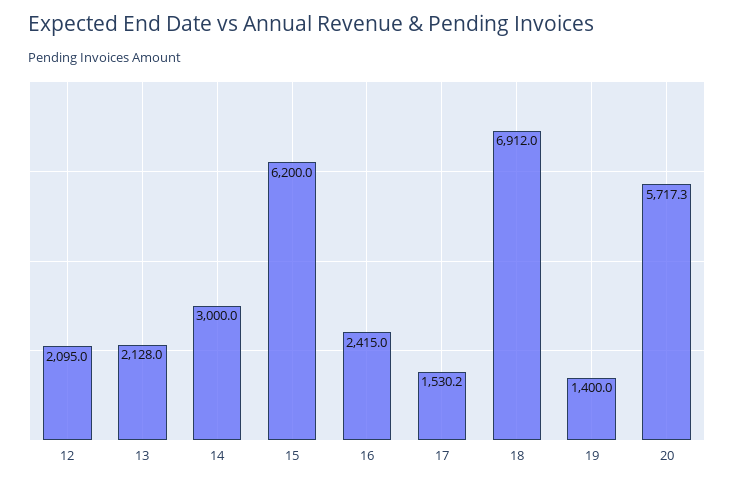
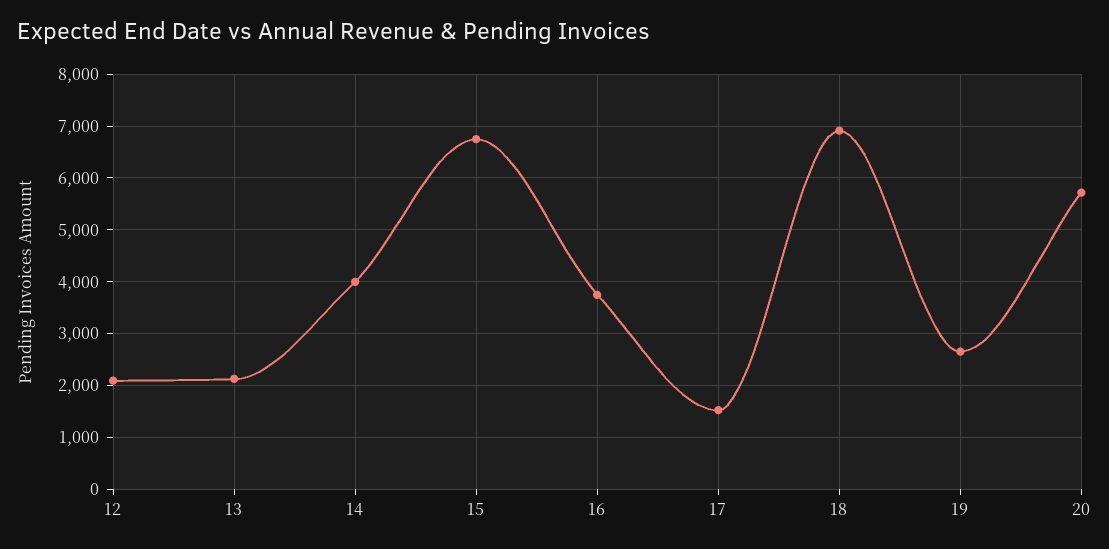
14: 3000 -> 4000
15: 6200 -> 6800
16: 2415 -> 3800
19: 1400 -> 2600

